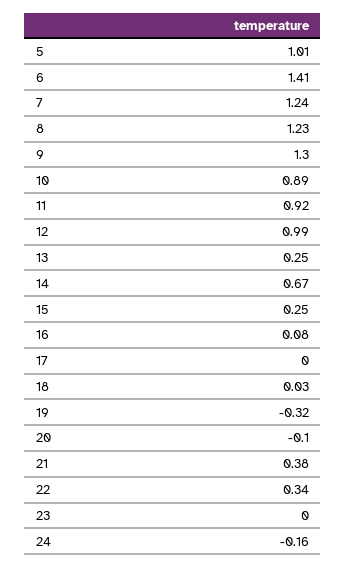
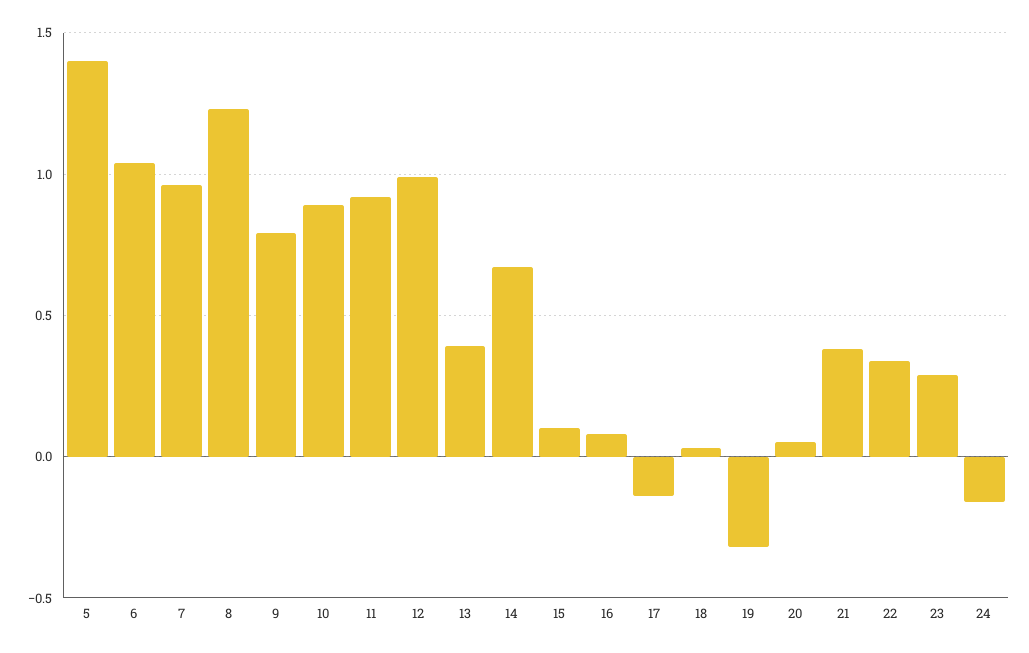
5: 1.01 -> 1.4
6: 1.41 -> 1.05
7: 1.24 -> 0.95
9: 1.3 -> 0.8
13: 0.25 -> 0.4
15: 0.25 -> 0.1
17: 0 -> -0.15
20: -0.1 -> 0.05
23: 0 -> 0.3

